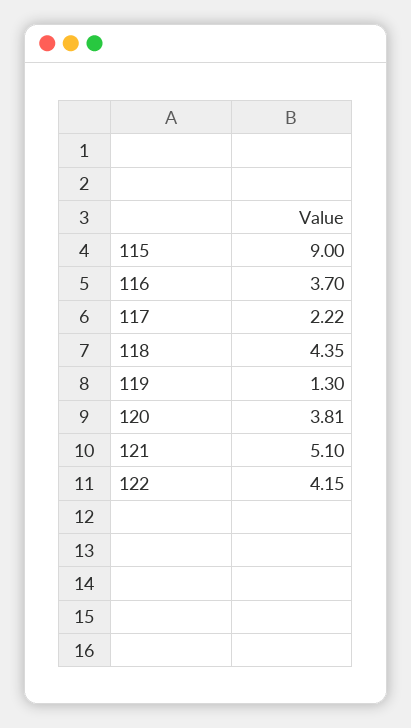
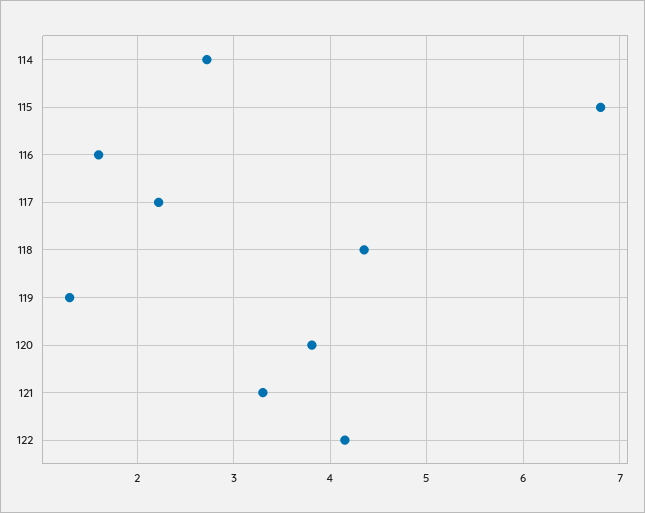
115: 9 -> 6.8
116: 3.7 -> 1.6
121: 5.1 -> 3.3
114: none -> 2.7

